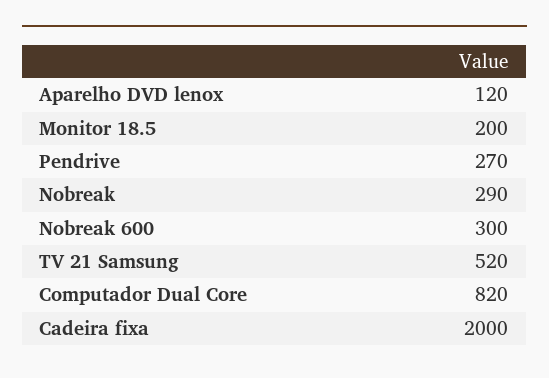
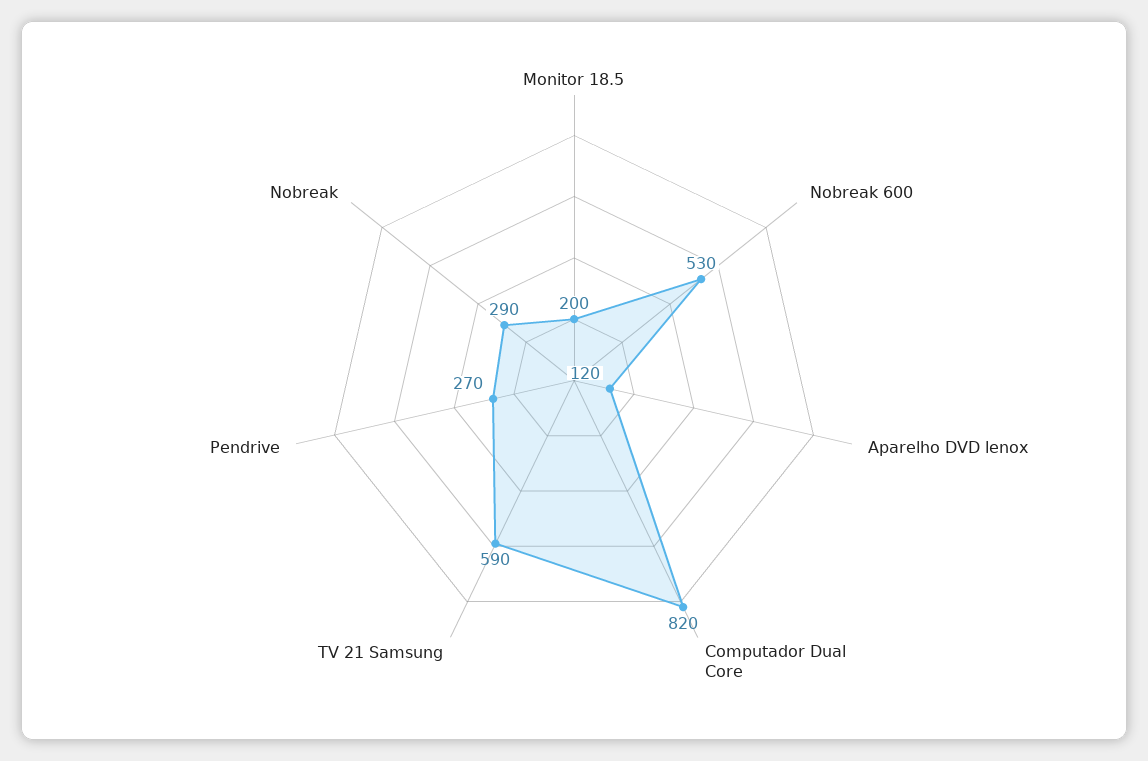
Nobreak 600: 300 -> 530
TV 21 Samsung: 520 -> 590
Cadeira fixa: 2000 -> none

